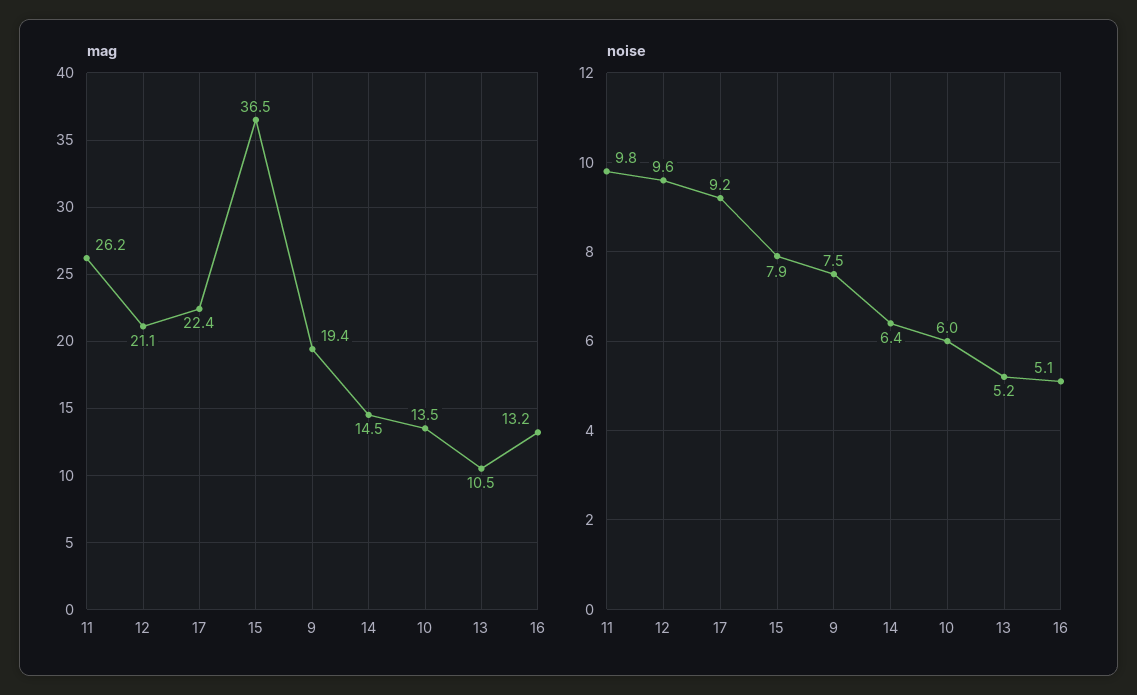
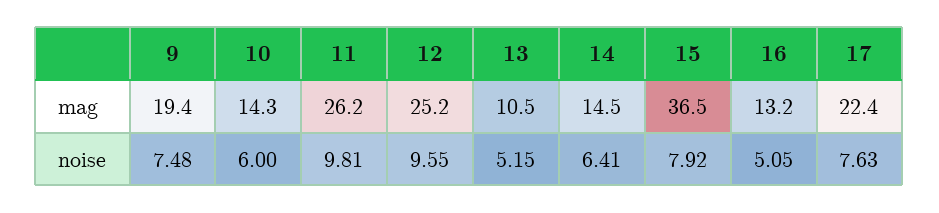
mag, 12: 21.1 -> 25.2
mag, 10: 13.5 -> 14.3
noise, 17: 9.2 -> 7.63

